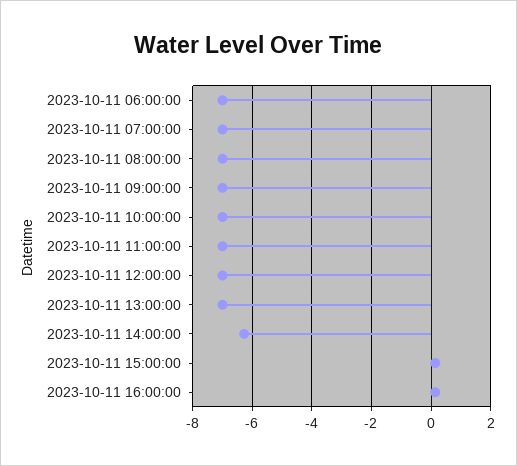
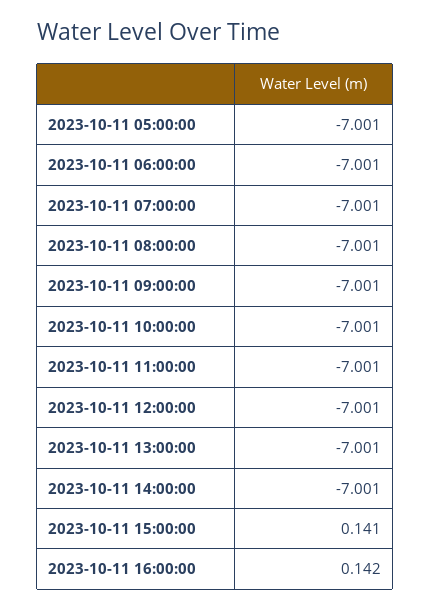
2023-10-11 14:00:00: -6.25 -> -7.001
2023-10-11 05:00:00: none -> -7.001

